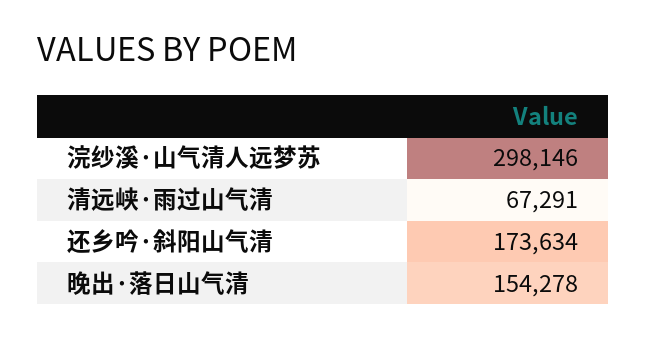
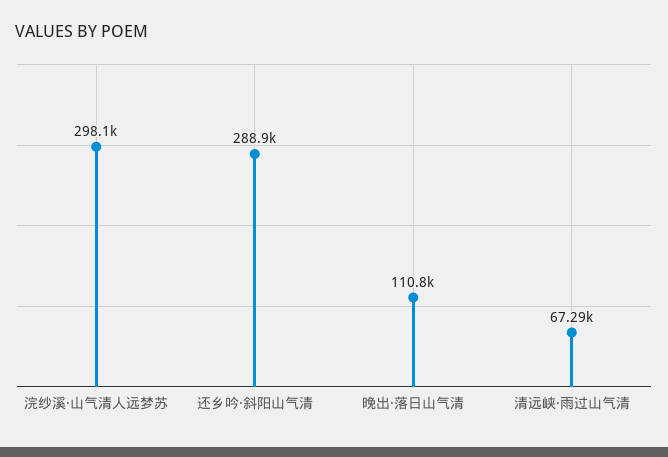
还乡吟·斜阳山气清: 173634 -> 288900
晚出·落日山气清: 154278 -> 110800

